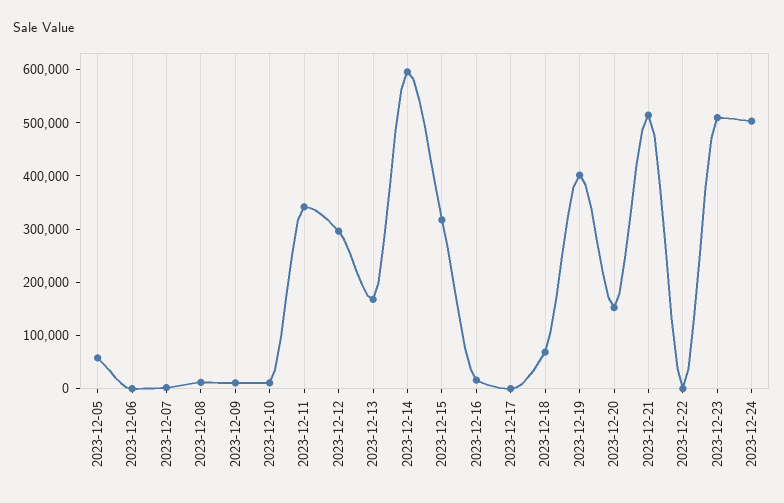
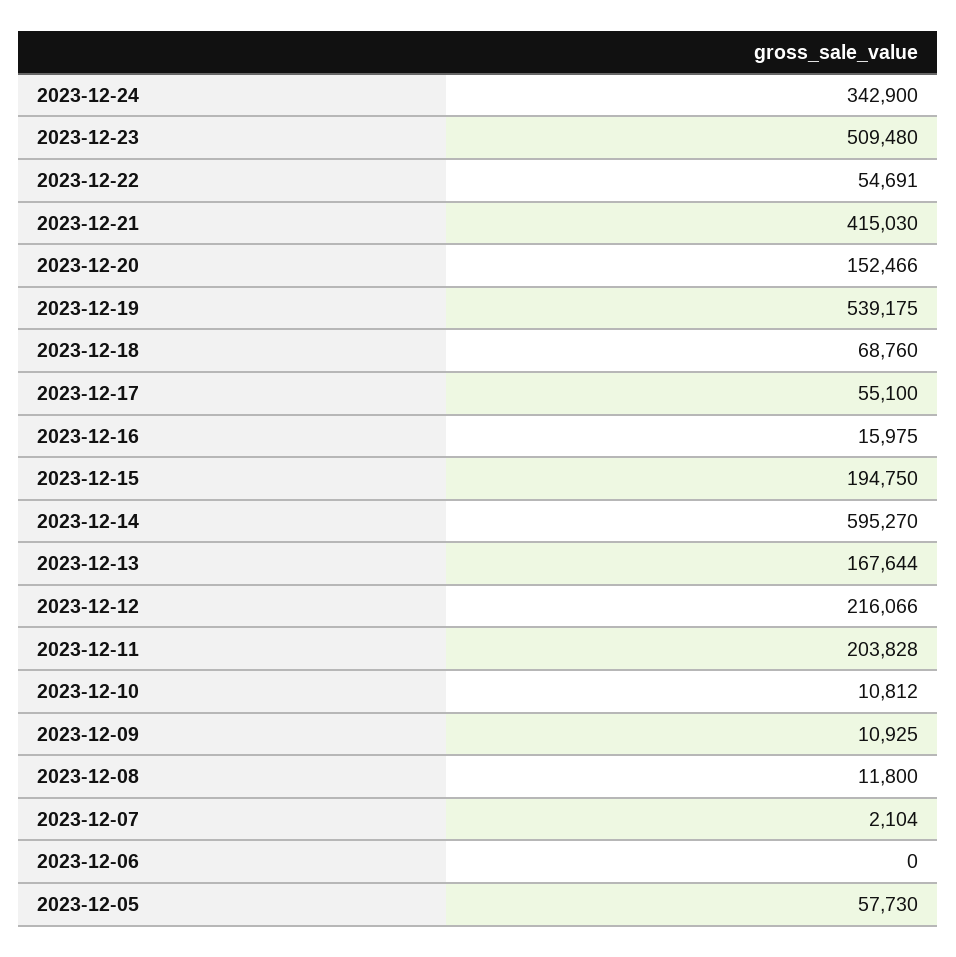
2023-12-11: 340000 -> 203828
2023-12-12: 300000 -> 216066
2023-12-15: 320000 -> 194750
2023-12-17: 0 -> 55100
2023-12-19: 400000 -> 539175
2023-12-21: 520000 -> 415030
2023-12-22: 0 -> 54691
2023-12-24: 500000 -> 342900

